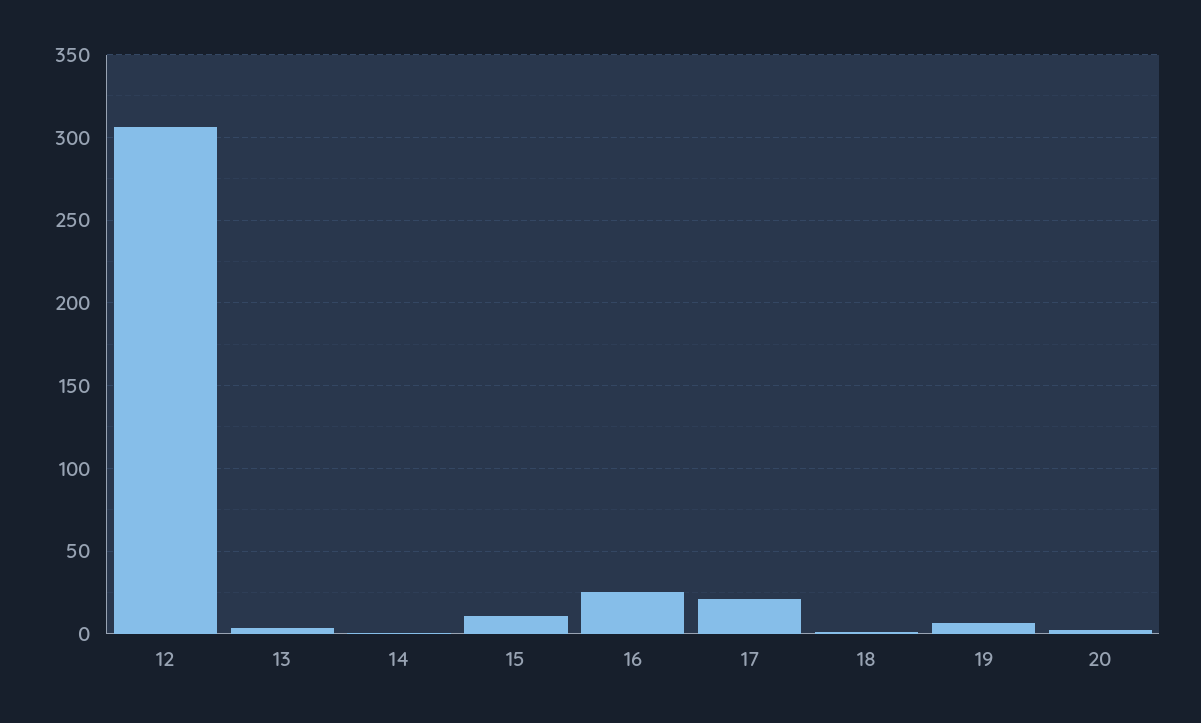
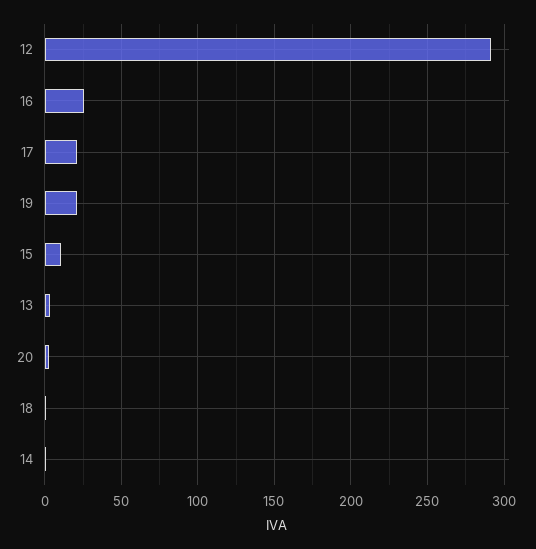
12: 305 -> 290
19: 5 -> 20

